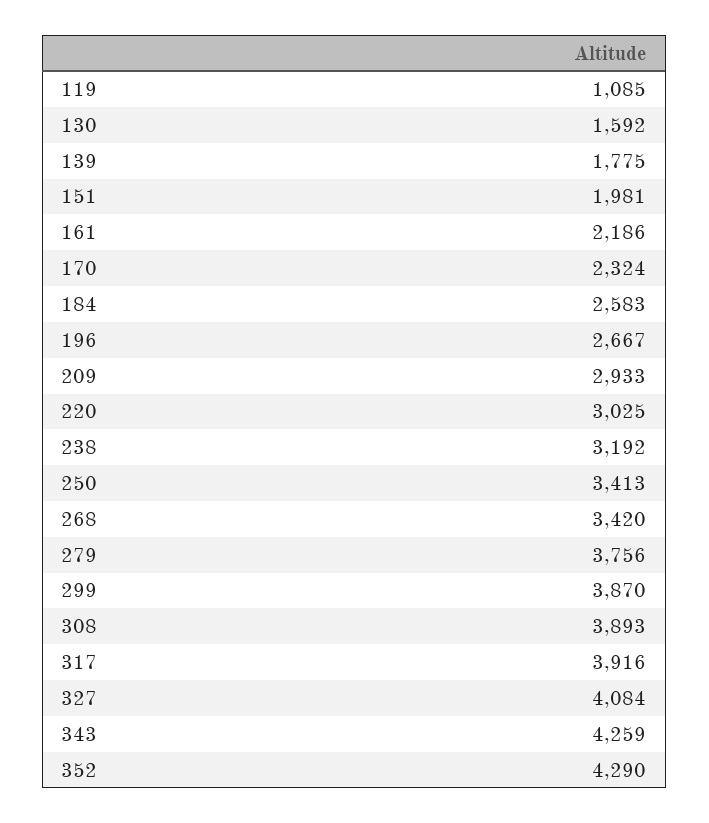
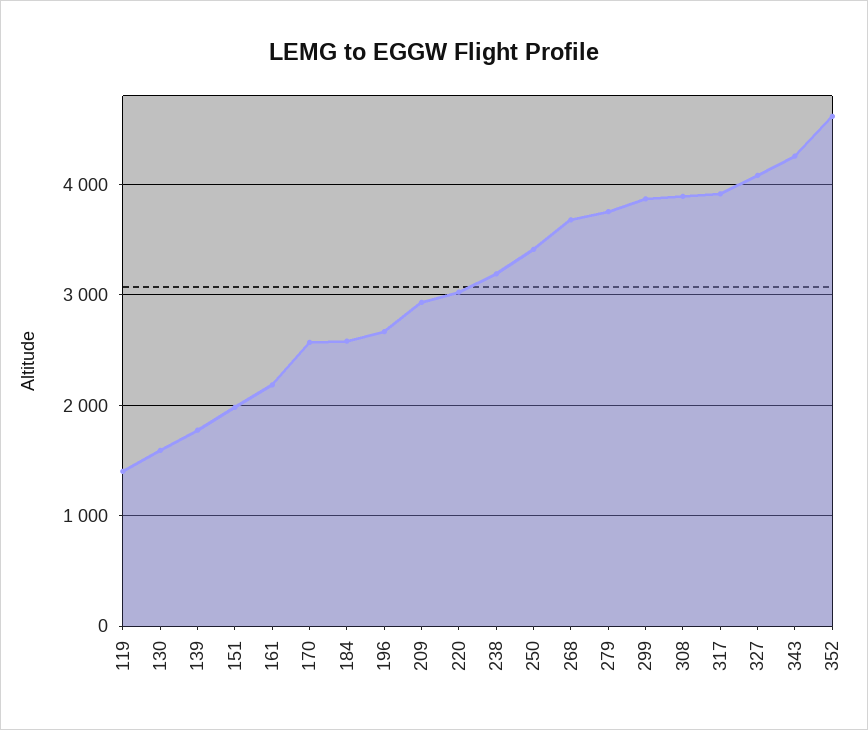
119: 1085 -> 1400
170: 2324 -> 2600
268: 3420 -> 3700
352: 4290 -> 4600

